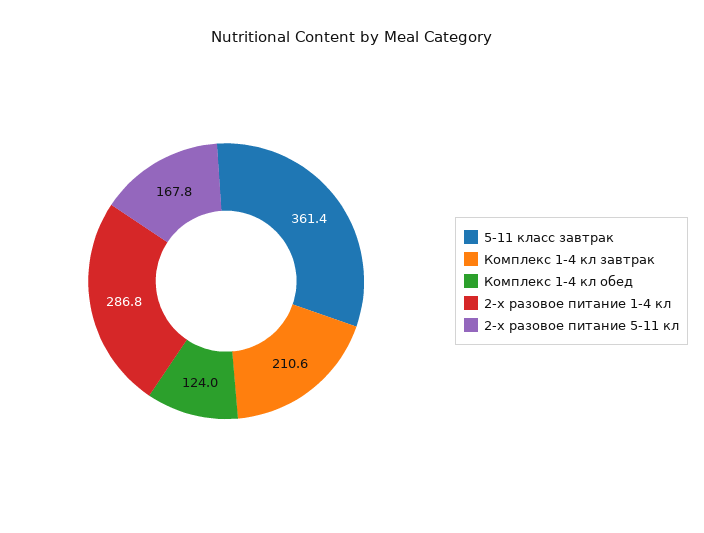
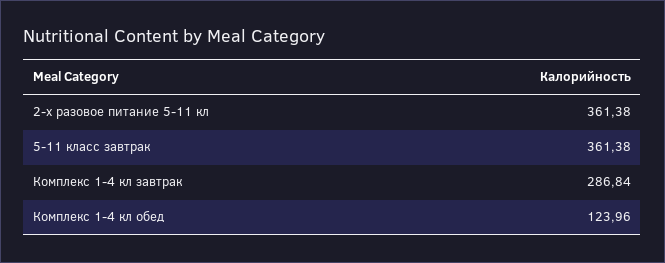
Комплекс 1-4 кл завтрак: 210.6 -> 286.84
2-х разовое питание 1-4 кл: 286.8 -> none
2-х разовое питание 5-11 кл: 167.8 -> 361.38

